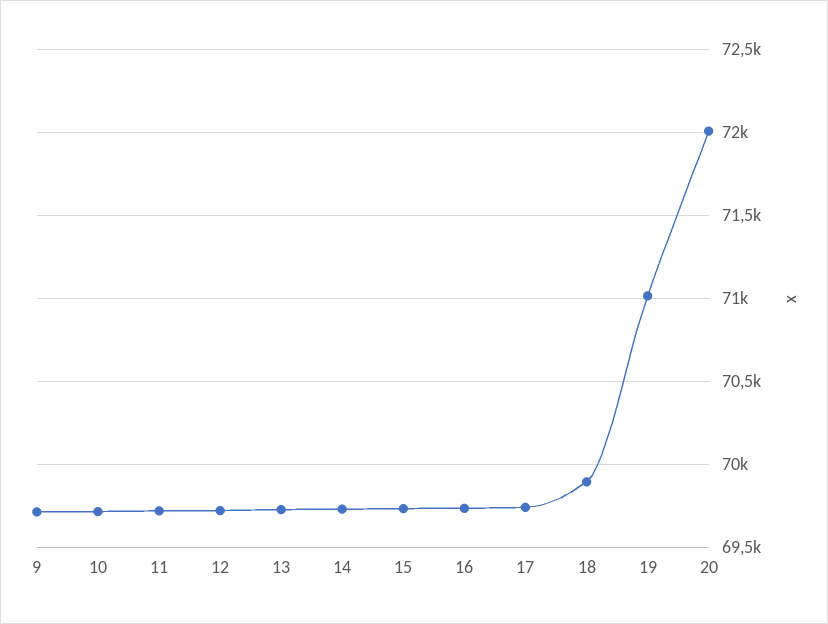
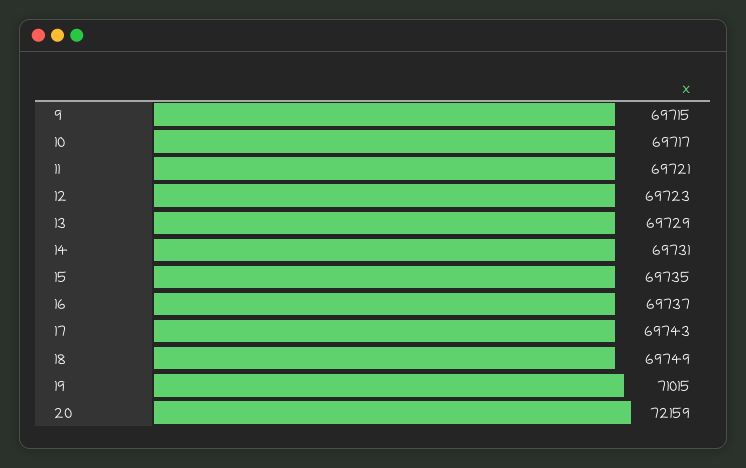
18: 69900 -> 69749
20: 72000 -> 72159

